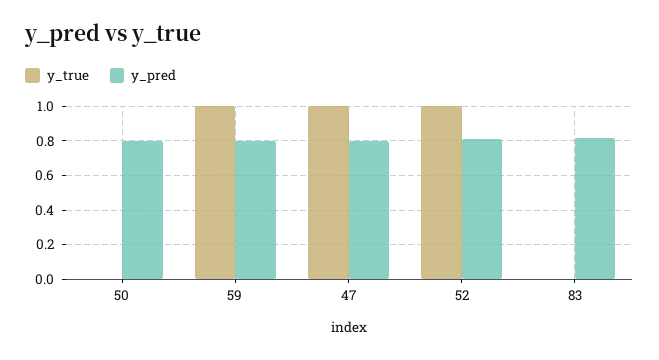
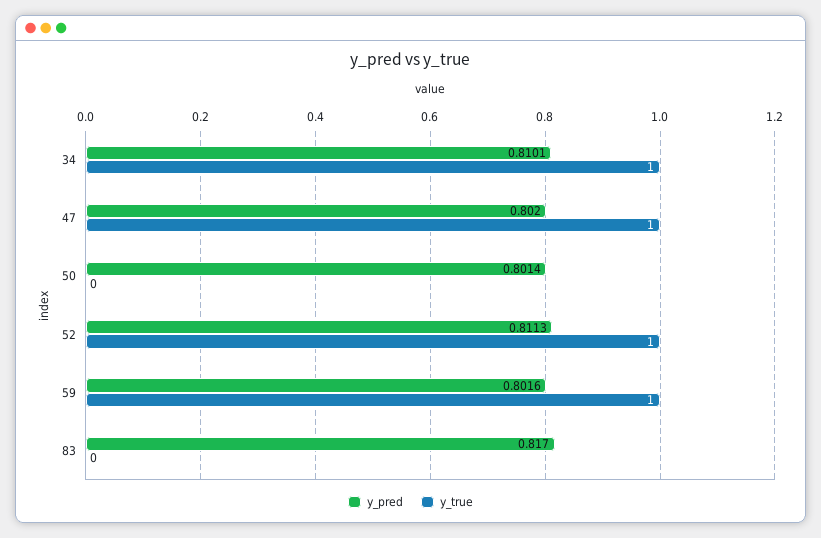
y_pred, 34: none -> 0.8101
y_true, 34: none -> 1

